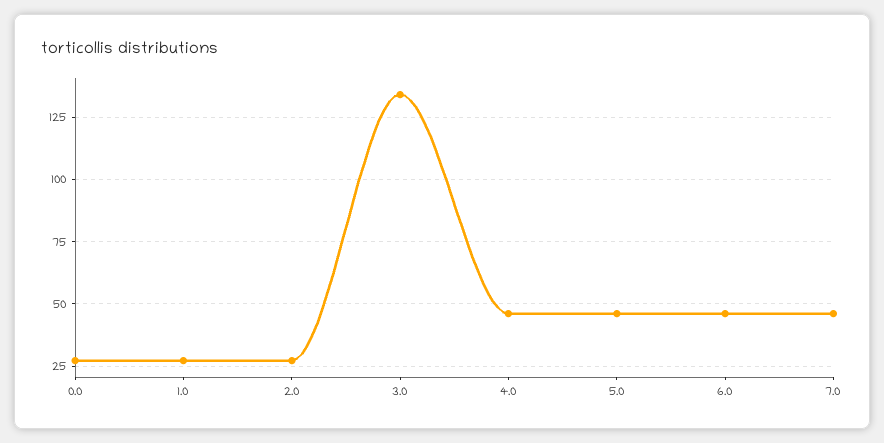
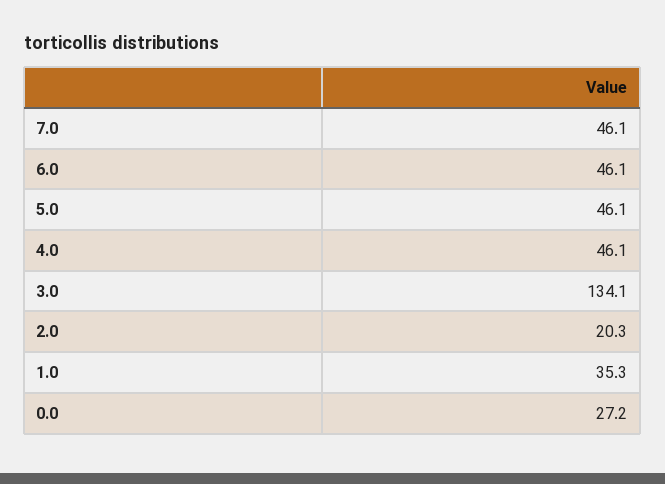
1.0: 27.5 -> 35.3
2.0: 27.5 -> 20.3

